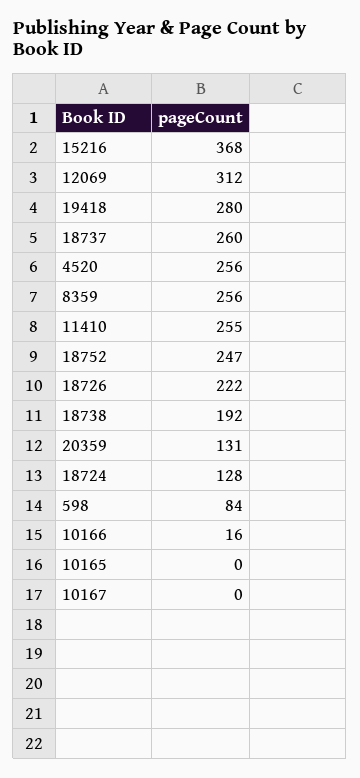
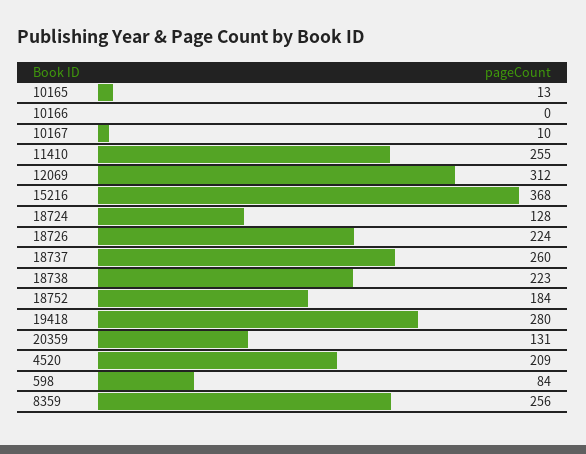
4520: 256 -> 209
18752: 247 -> 184
18726: 222 -> 224
18738: 192 -> 223
10166: 16 -> 0
10165: 0 -> 13
10167: 0 -> 10

